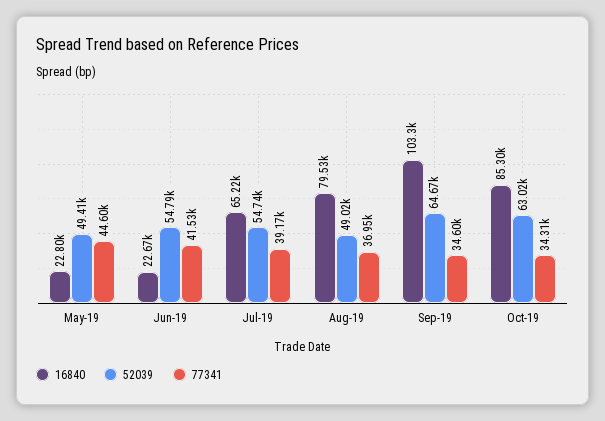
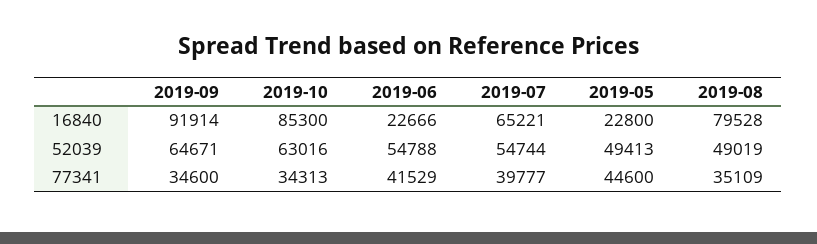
77341, Jul-19: 39170 -> 39777
77341, Aug-19: 36950 -> 35109
16840, Sep-19: 103300 -> 91914

